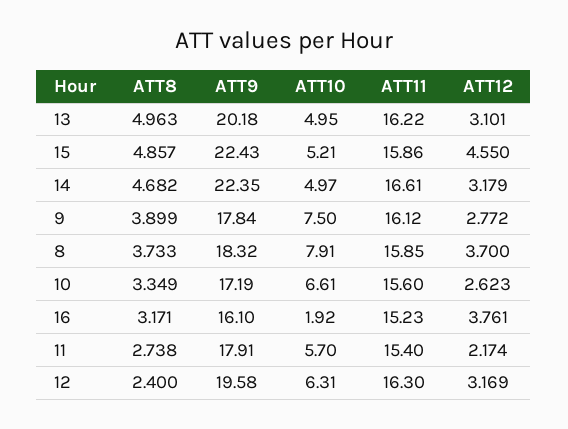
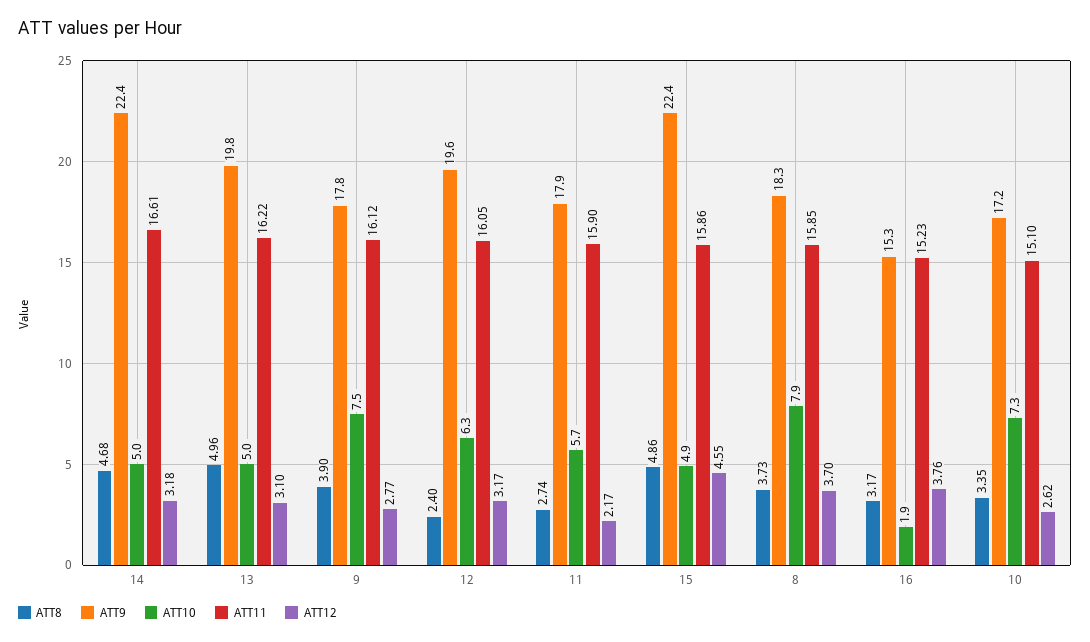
ATT9, 13: 20.18 -> 19.8
ATT10, 15: 5.21 -> 4.9
ATT10, 10: 6.61 -> 7.3
ATT11, 10: 15.6 -> 15.1
ATT9, 16: 16.1 -> 15.3
ATT11, 11: 15.4 -> 15.9
ATT11, 12: 16.3 -> 16.05

